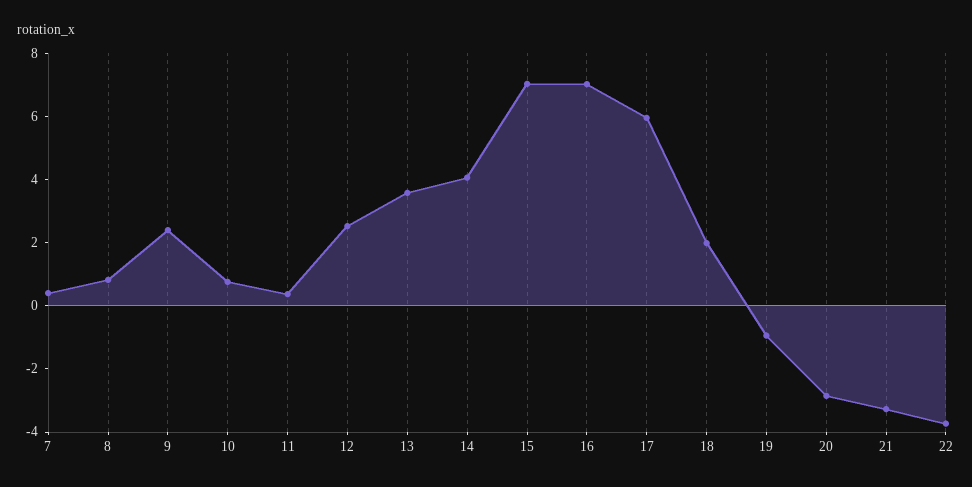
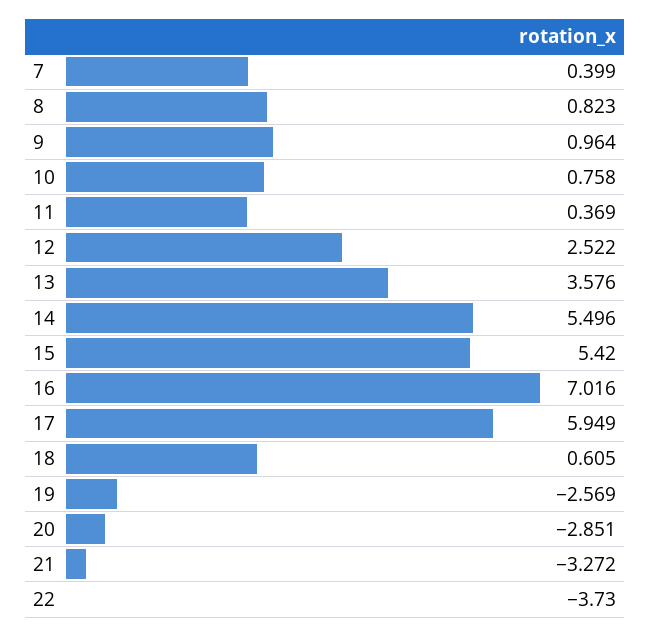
9: 2.5 -> 0.964
14: 4 -> 5.496
15: 7 -> 5.42
18: 2 -> 0.605
19: -1 -> -2.569

